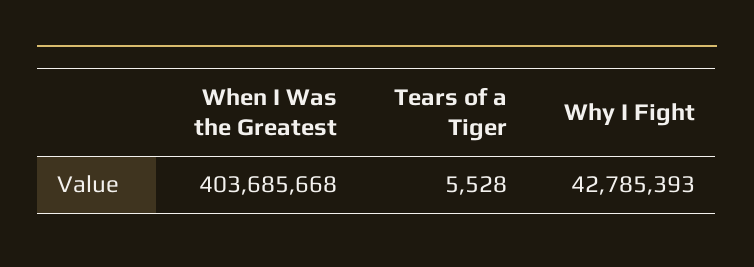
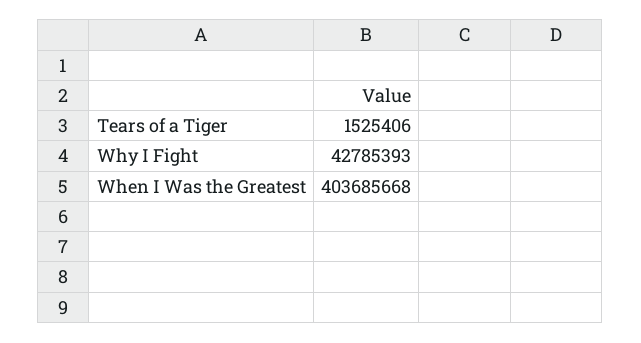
Tears of a Tiger: 5528 -> 1525406

